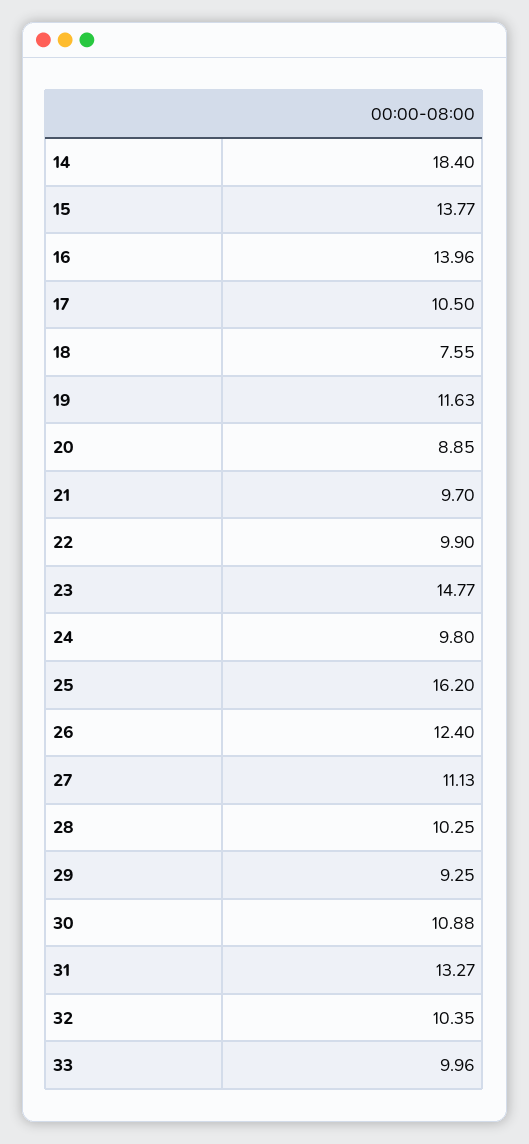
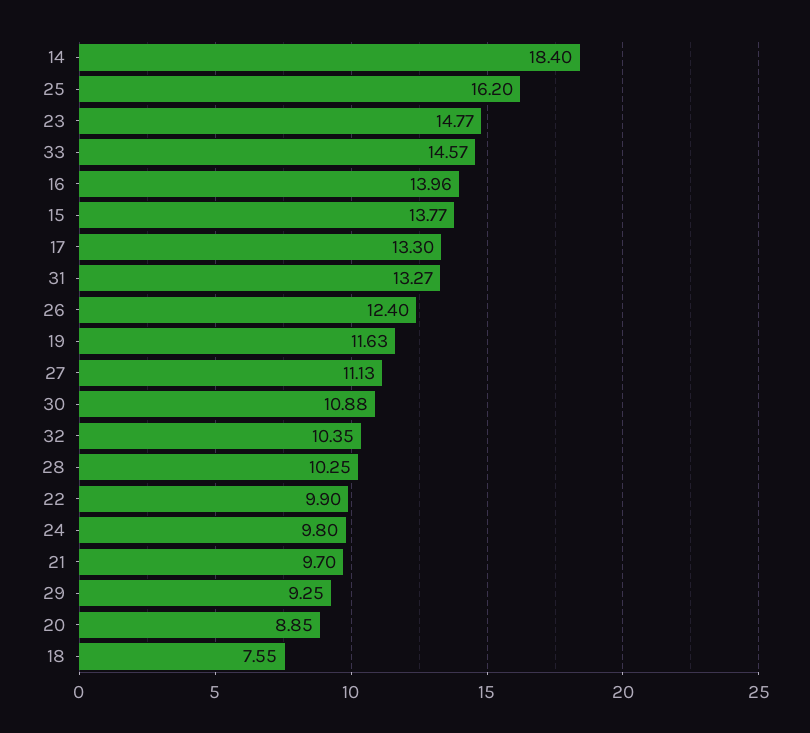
17: 10.5 -> 13.3
33: 9.96 -> 14.57

